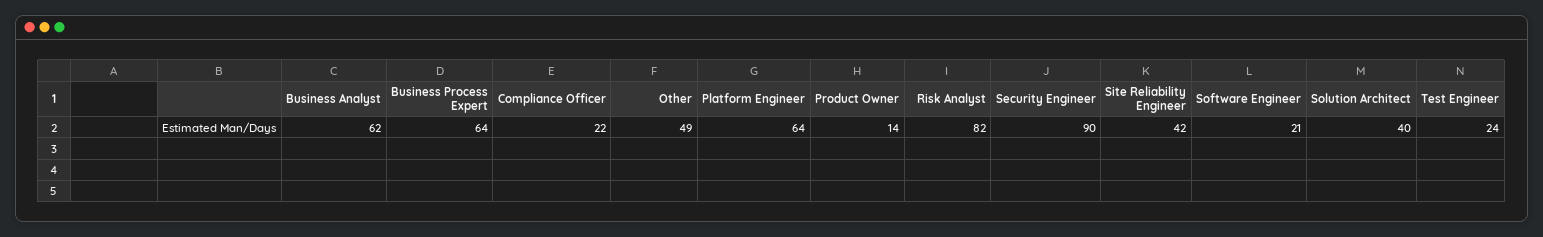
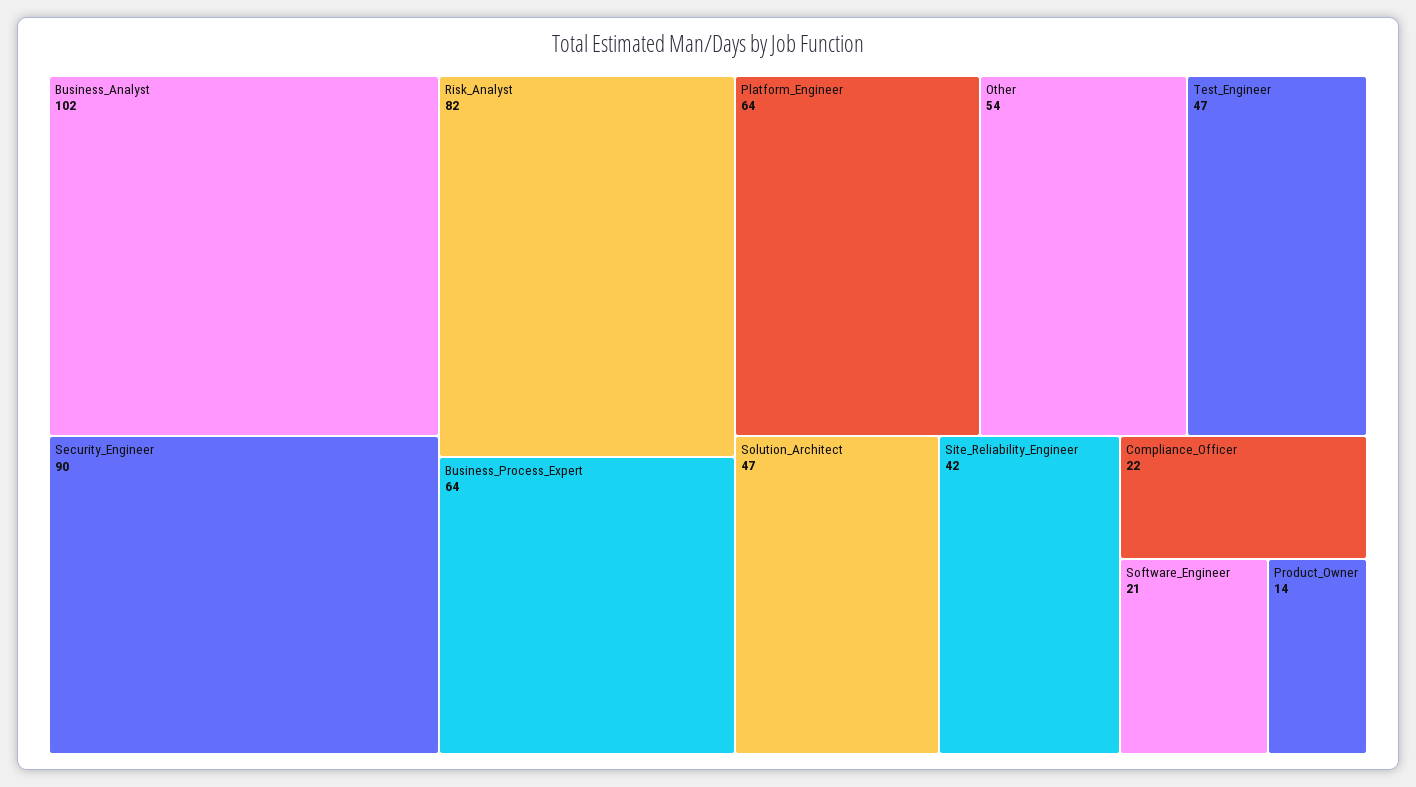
Business Analyst: 62 -> 102
Other: 49 -> 54
Solution Architect: 40 -> 47
Test Engineer: 24 -> 47

